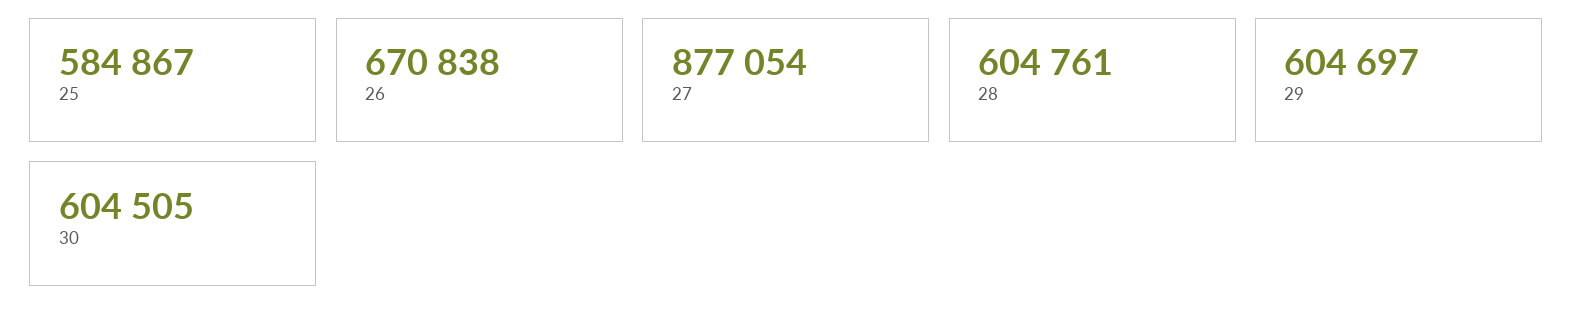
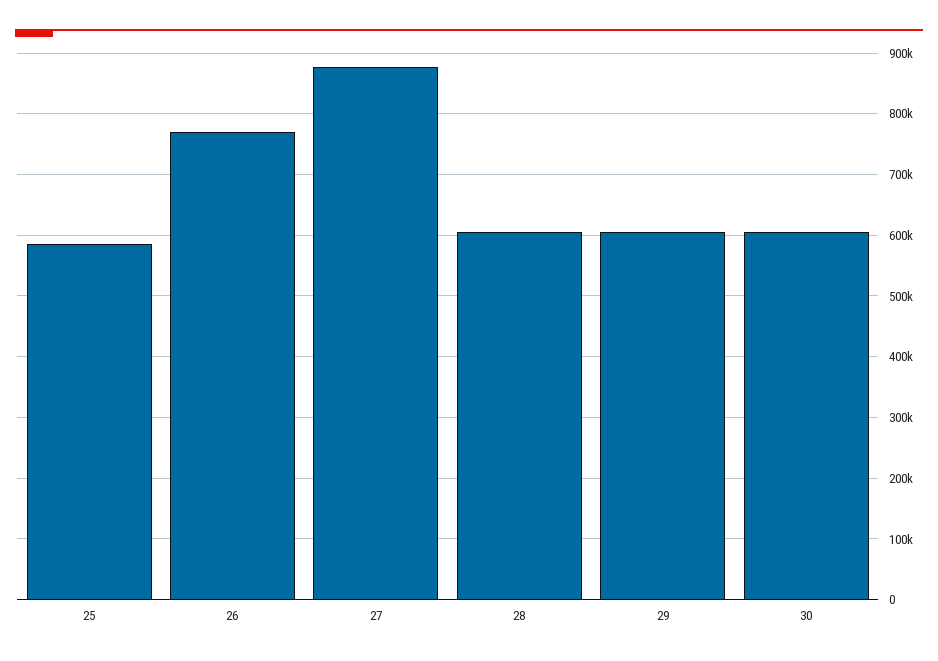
26: 670838 -> 770000

